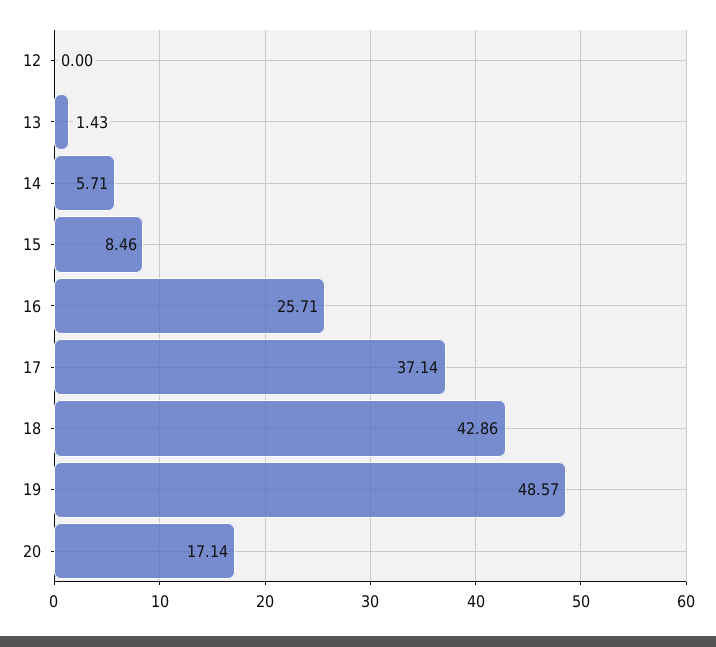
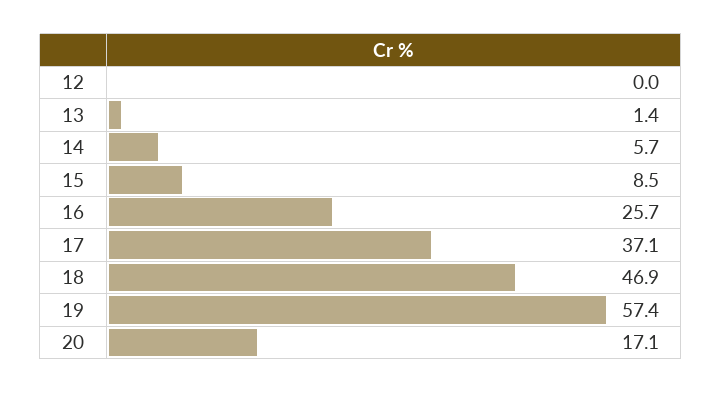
18: 42.86 -> 46.9
19: 48.57 -> 57.4

